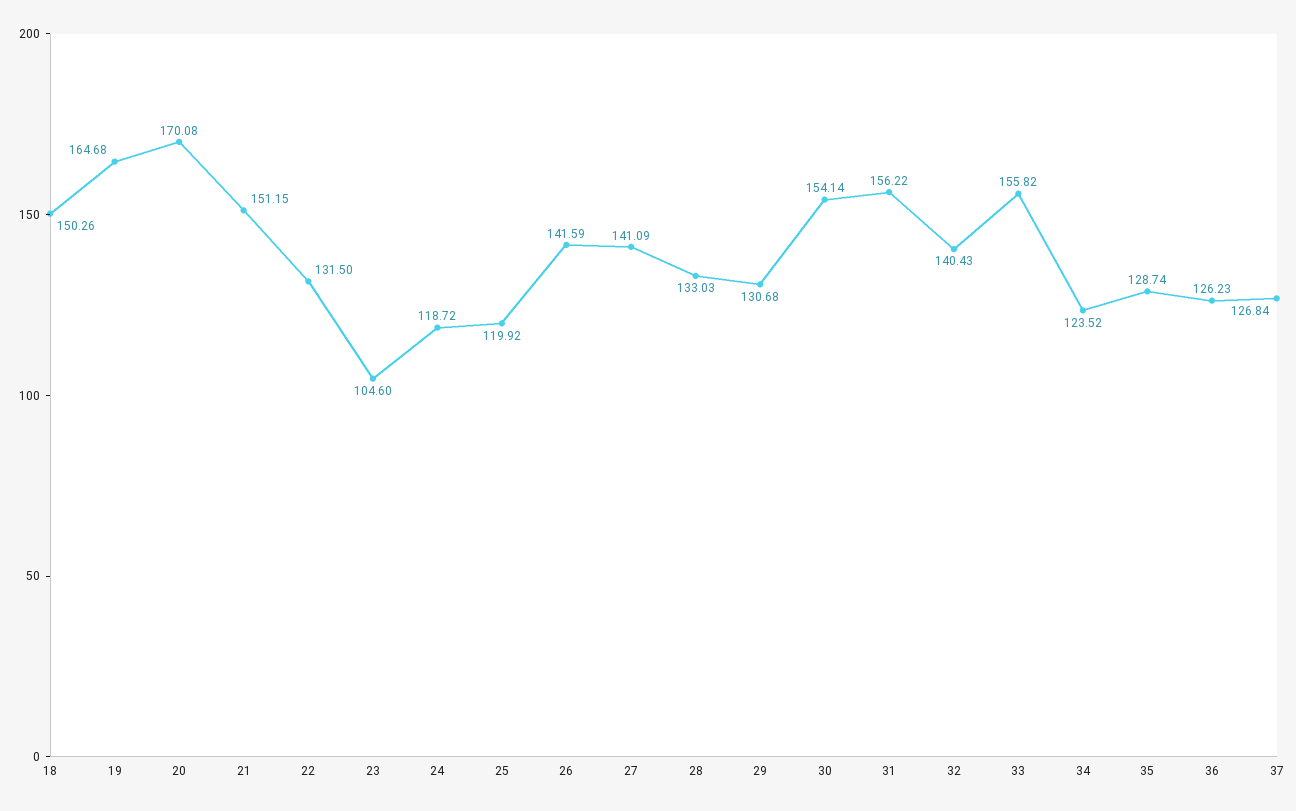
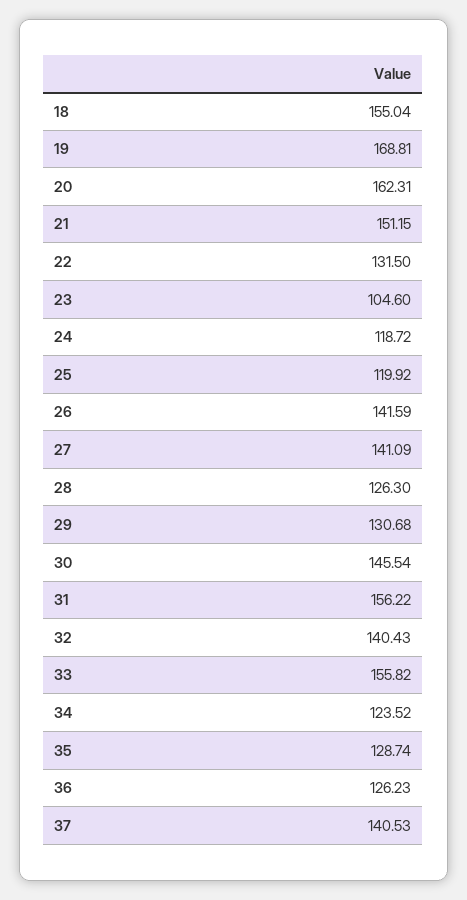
18: 150.26 -> 155.04
19: 164.68 -> 168.81
20: 170.08 -> 162.31
28: 133.03 -> 126.3
30: 154.14 -> 145.54
37: 126.84 -> 140.53

